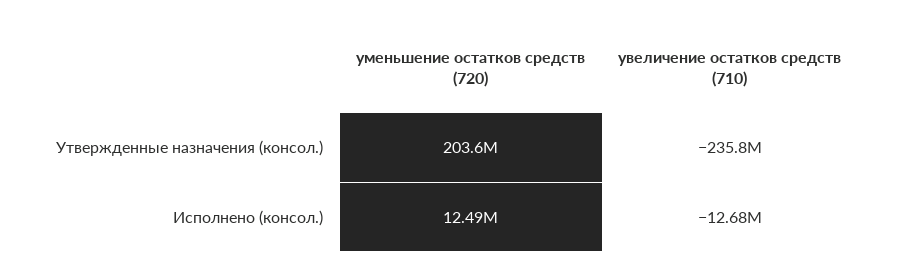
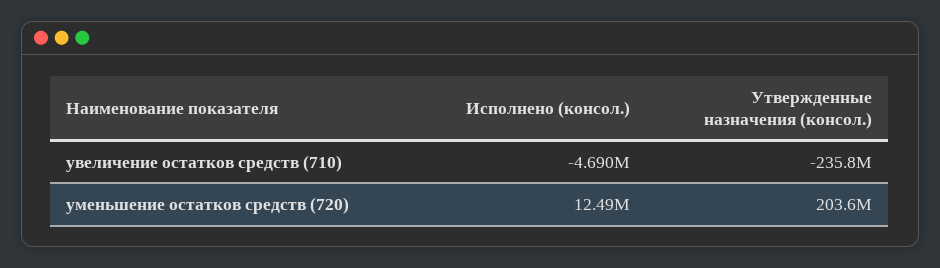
увеличение остатков средств (710), Исполнено (консол.): -12680000 -> -4690000

